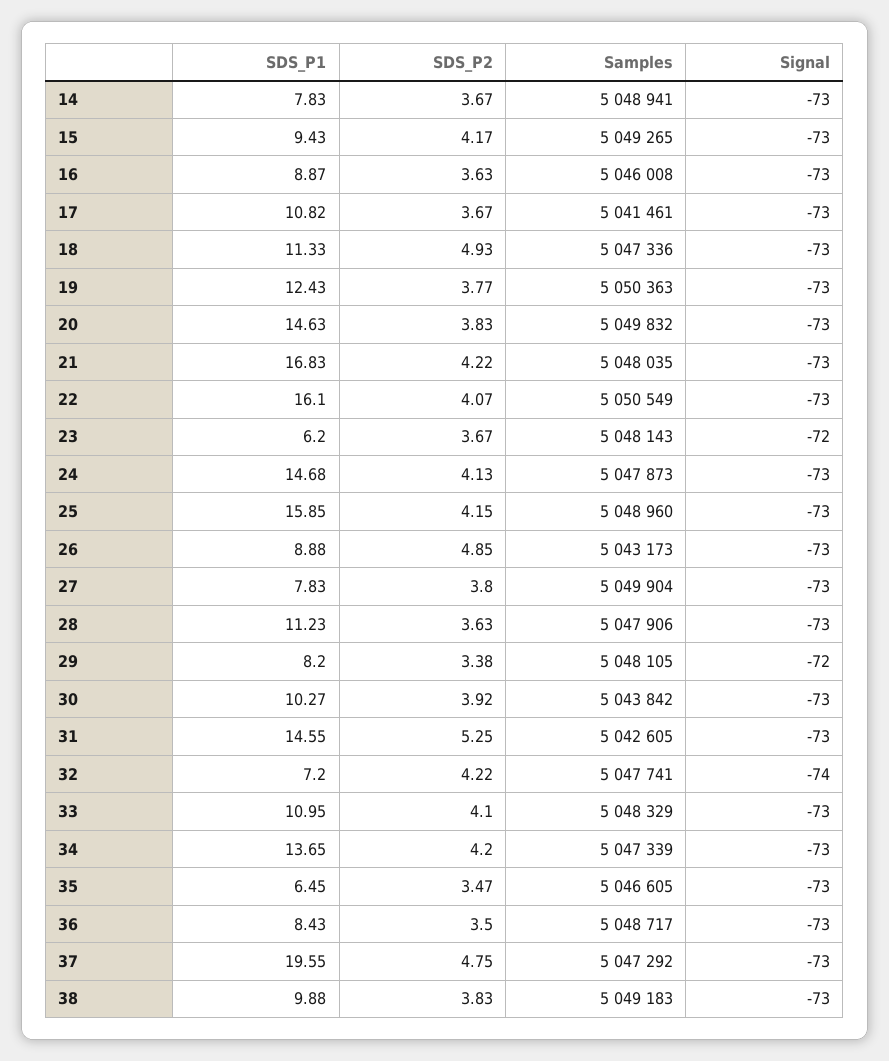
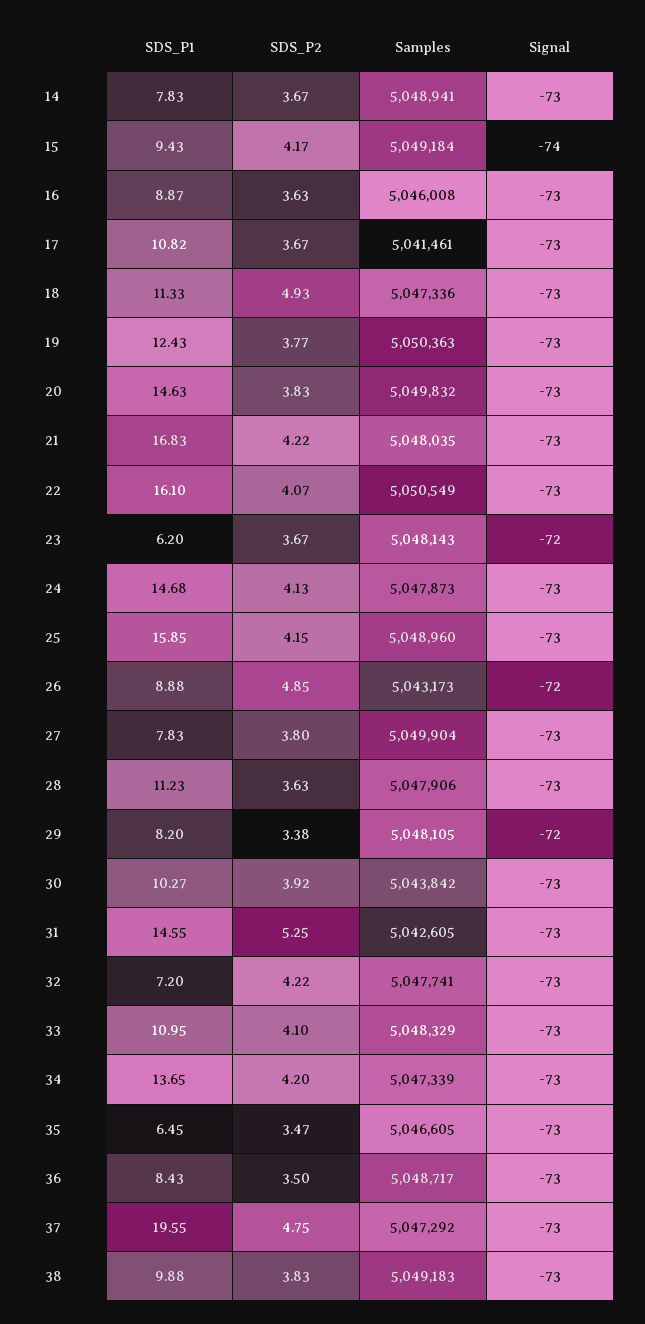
Samples, 15: 5049265 -> 5049184
Signal, 15: -73 -> -74
Signal, 26: -73 -> -72
Signal, 32: -74 -> -73

